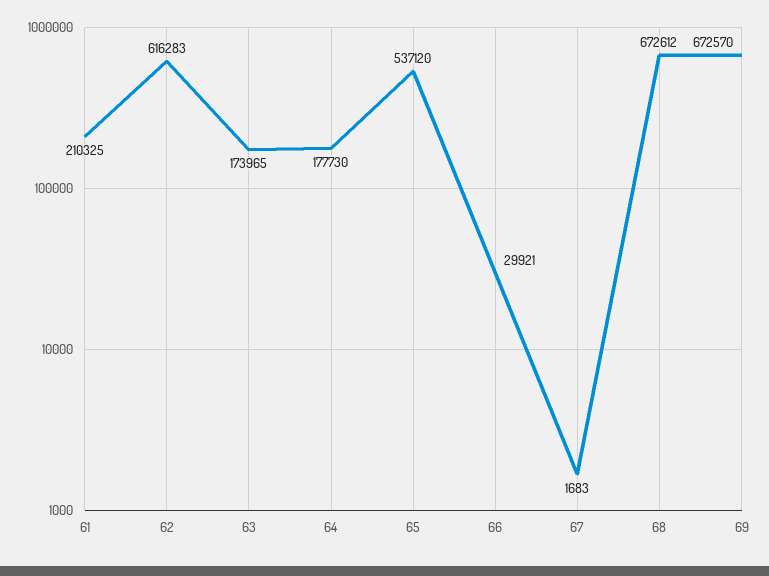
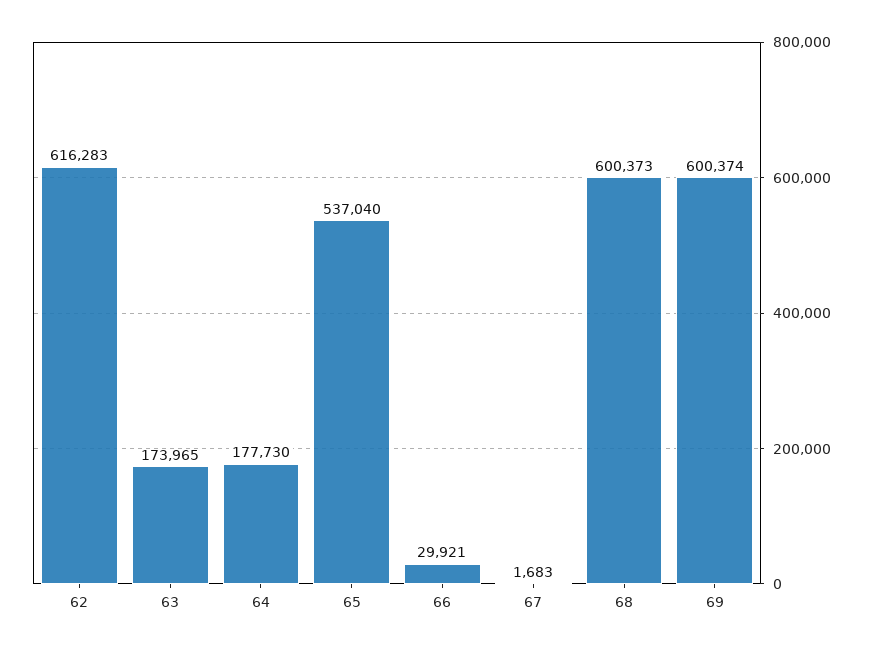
61: 210325 -> none
65: 537120 -> 537040
68: 672612 -> 600373
69: 672570 -> 600374

